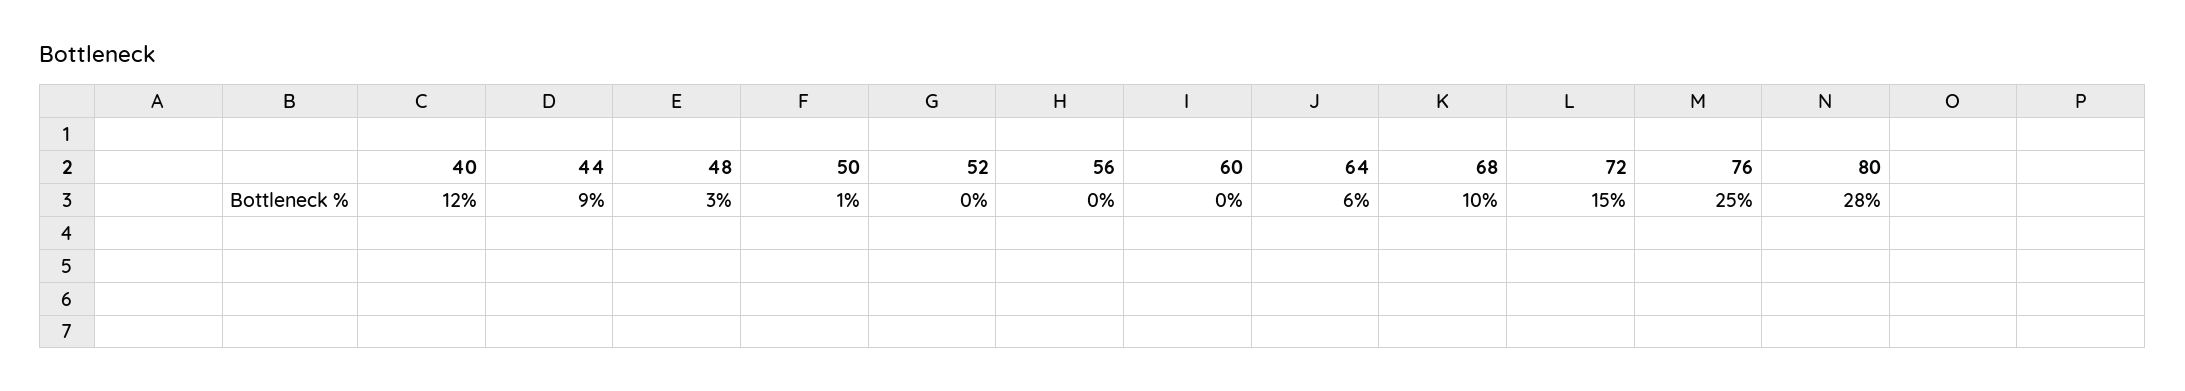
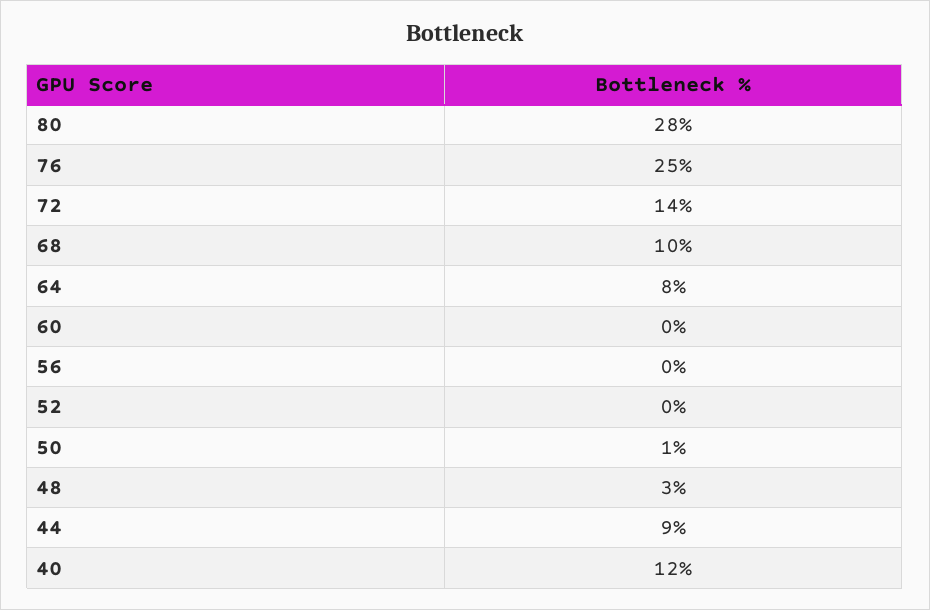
64: 6 -> 8
72: 15 -> 14

